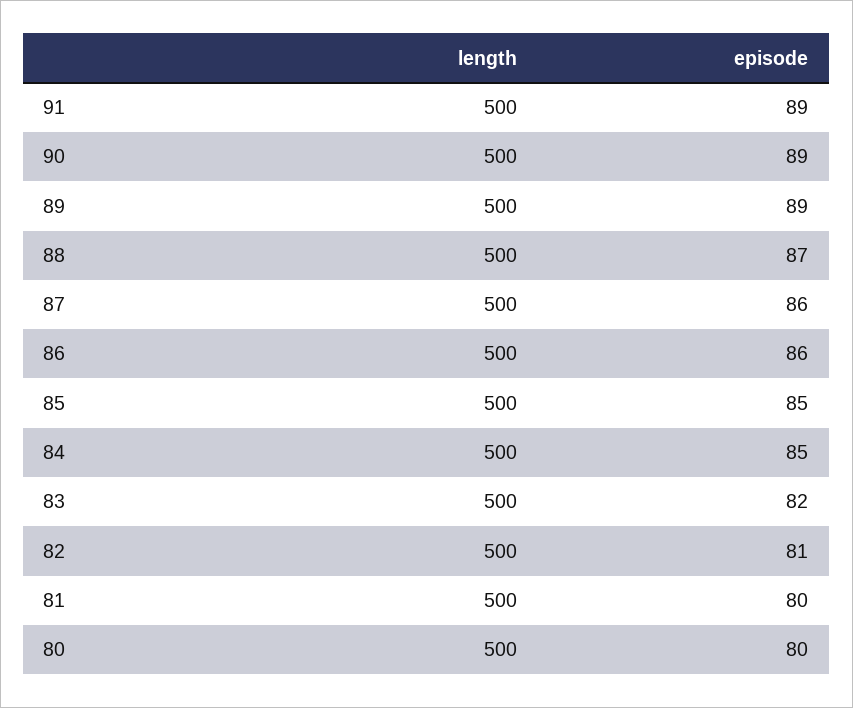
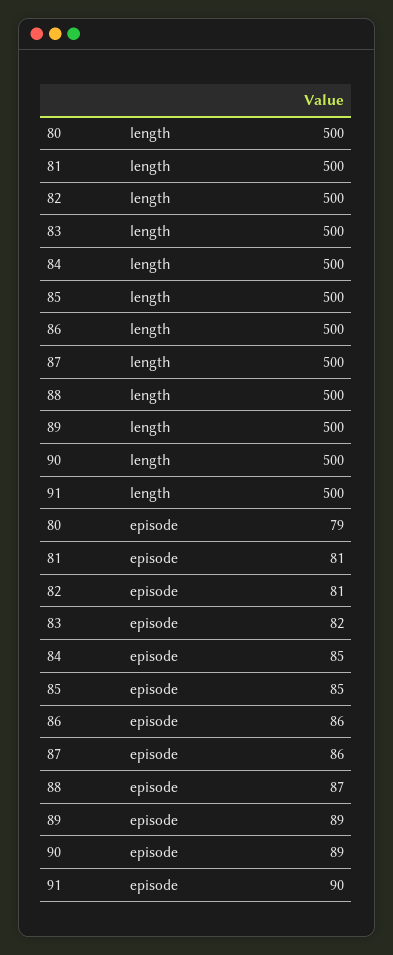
episode, 91: 89 -> 90
episode, 81: 80 -> 81
episode, 80: 80 -> 79

